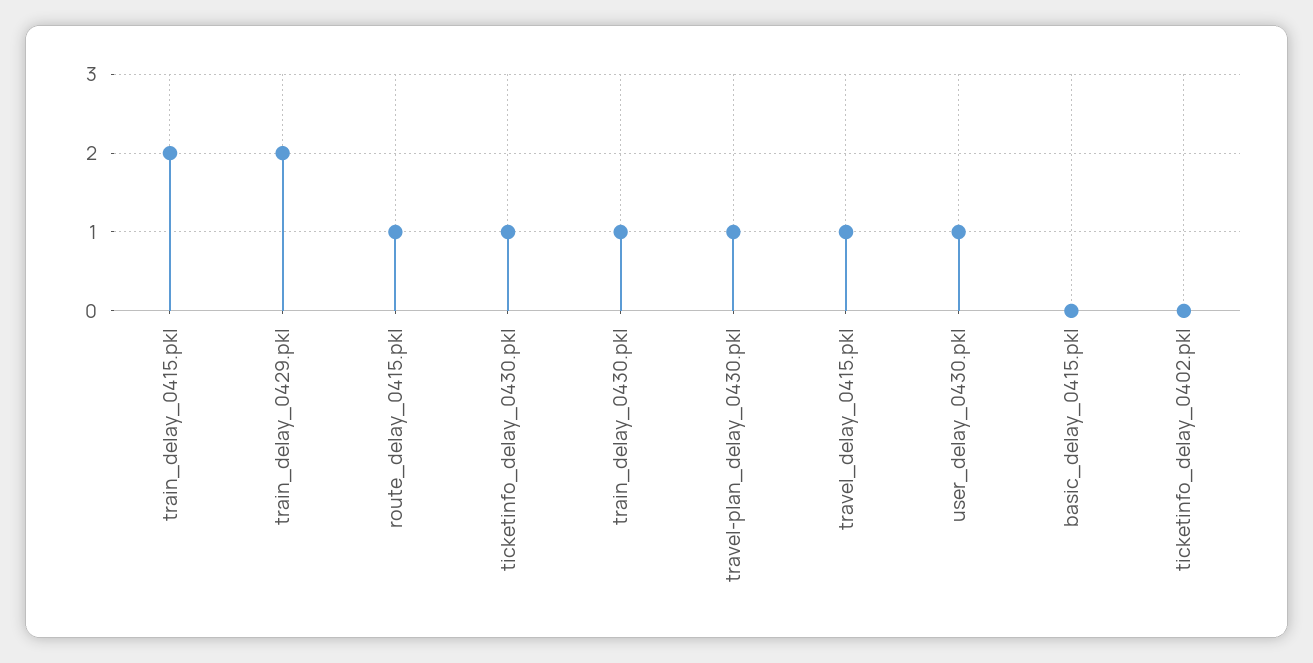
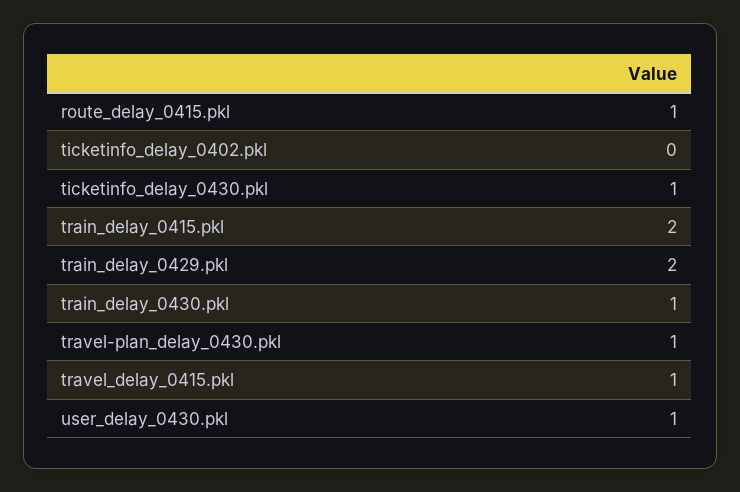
basic_delay_0415.pkl: 0 -> none

